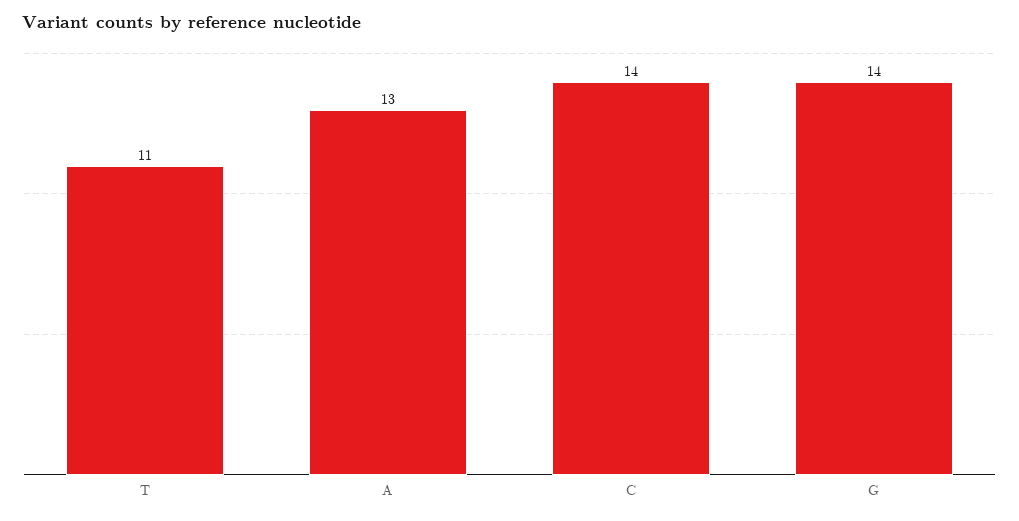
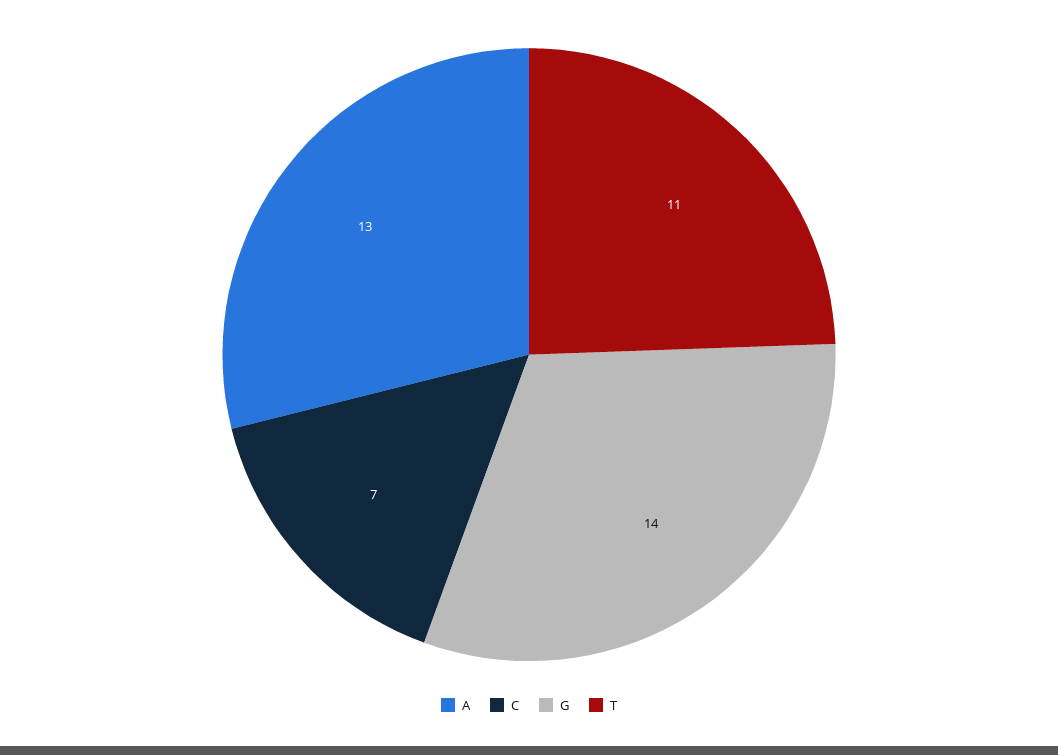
C: 14 -> 7

